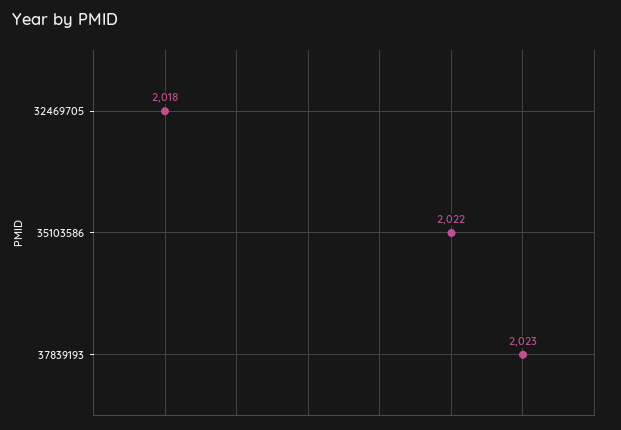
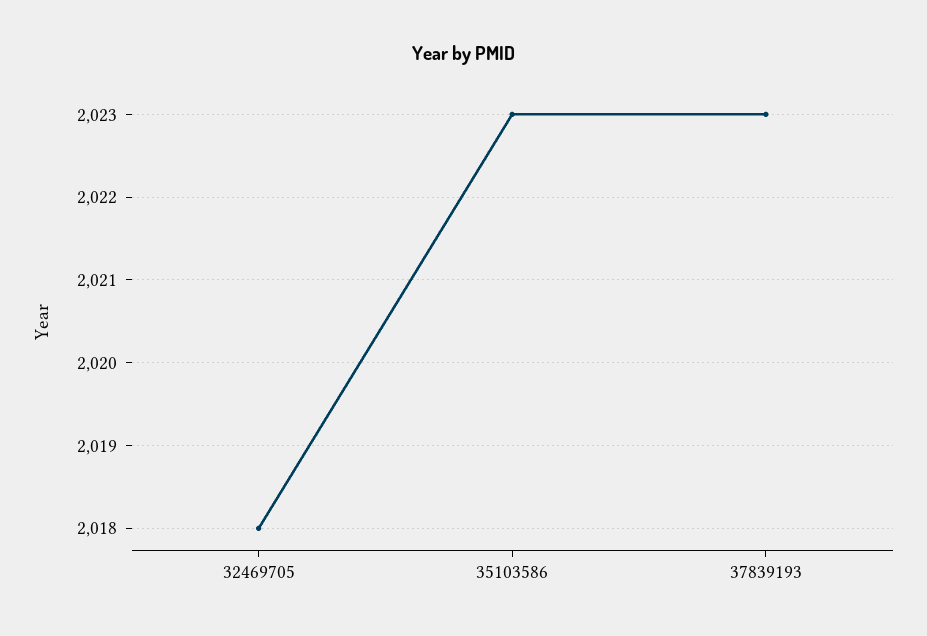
35103586: 2022 -> 2023

